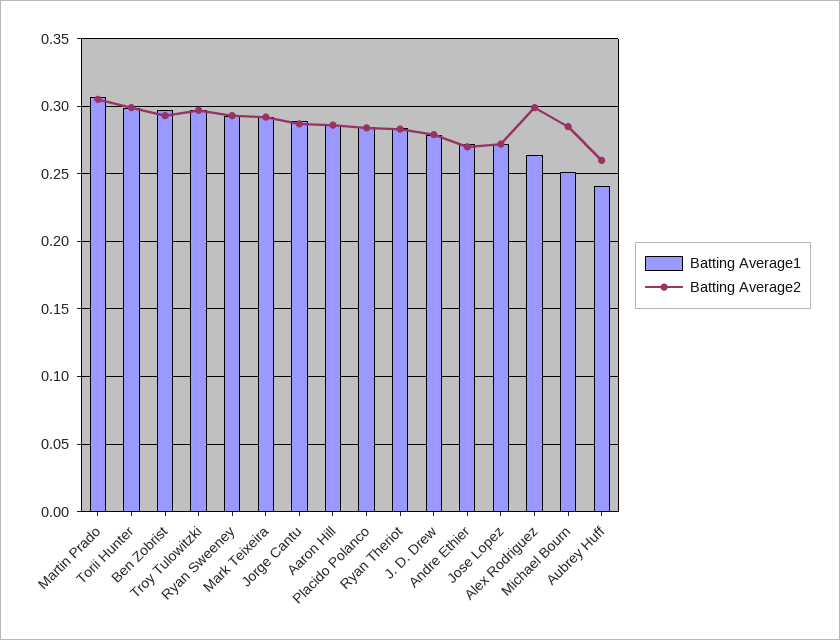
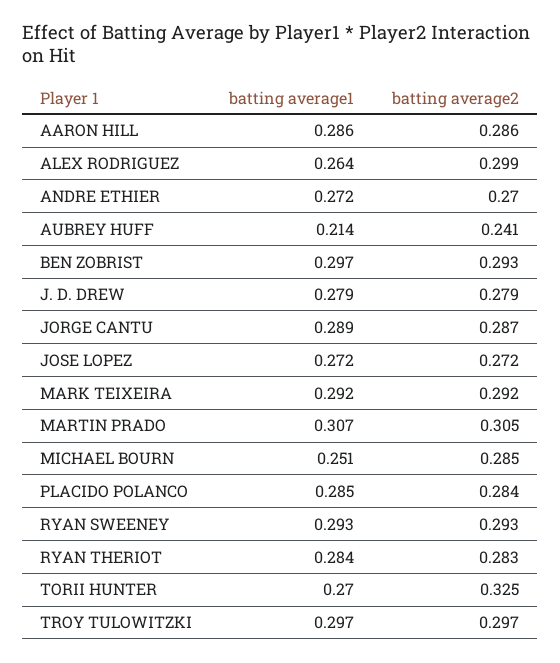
Batting Average1, Torii Hunter: 0.3 -> 0.27
Batting Average2, Torii Hunter: 0.3 -> 0.325
Batting Average1, Aubrey Huff: 0.24 -> 0.214
Batting Average2, Aubrey Huff: 0.26 -> 0.241

